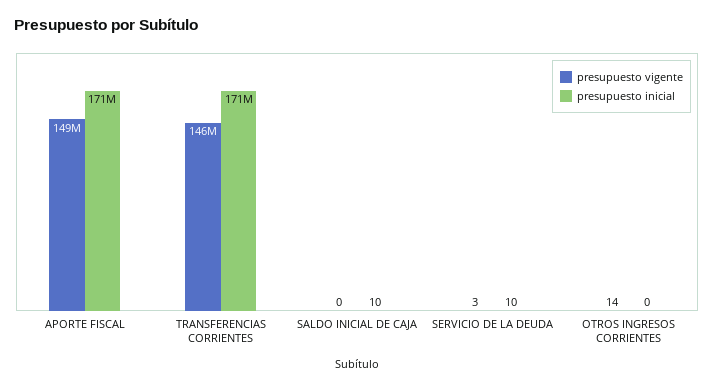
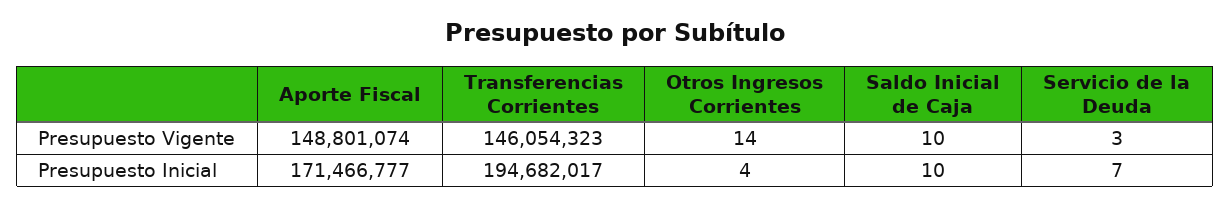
presupuesto inicial, TRANSFERENCIAS CORRIENTES: 171000000 -> 194682017
presupuesto vigente, SALDO INICIAL DE CAJA: 0 -> 10
presupuesto inicial, SERVICIO DE LA DEUDA: 10 -> 7
presupuesto inicial, OTROS INGRESOS CORRIENTES: 0 -> 4

